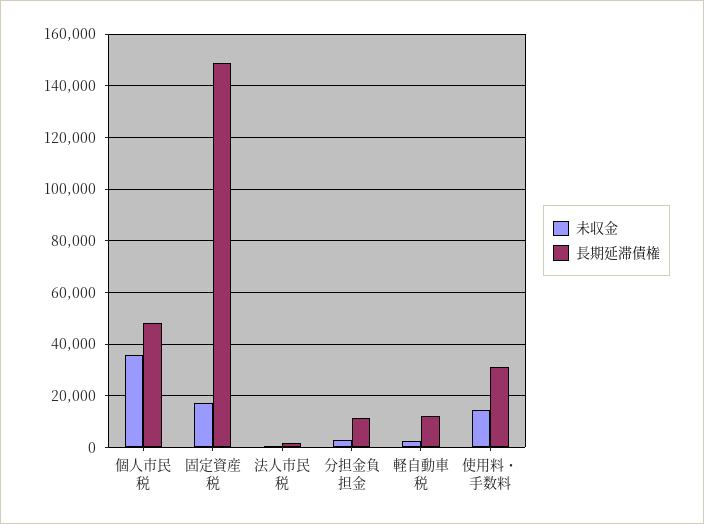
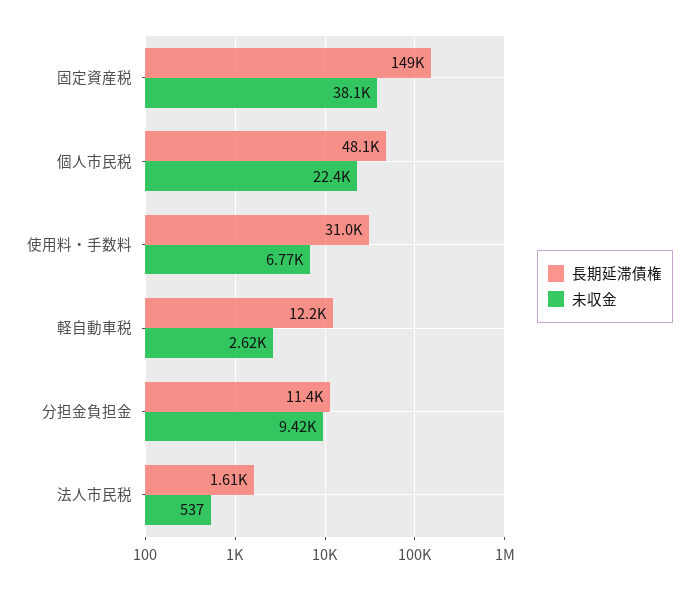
未収金, 個人市民税: 35000 -> 22400
未収金, 固定資産税: 17500 -> 38100
未収金, 分担金負担金: 2500 -> 9420
未収金, 使用料・手数料: 15000 -> 6770

